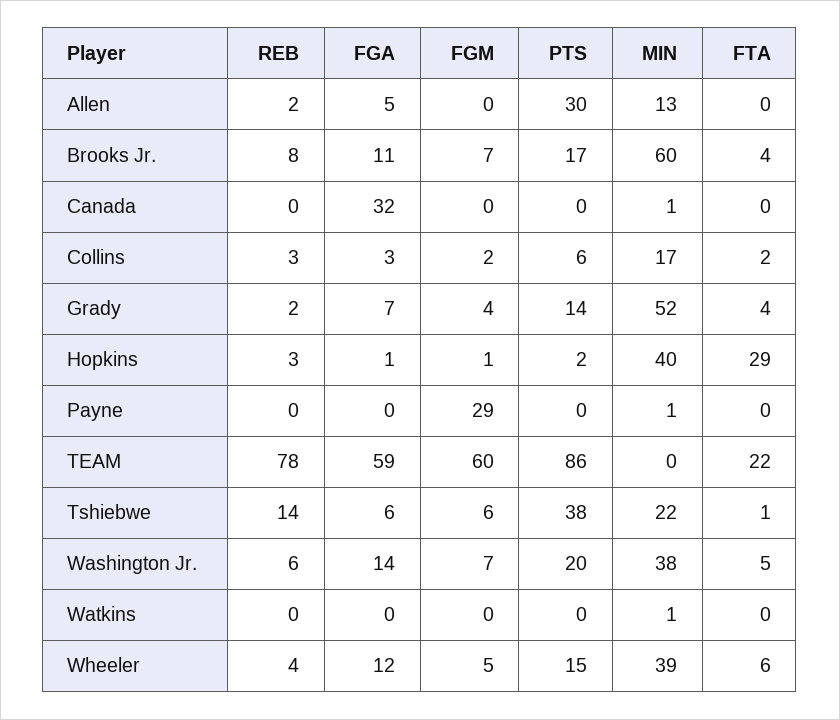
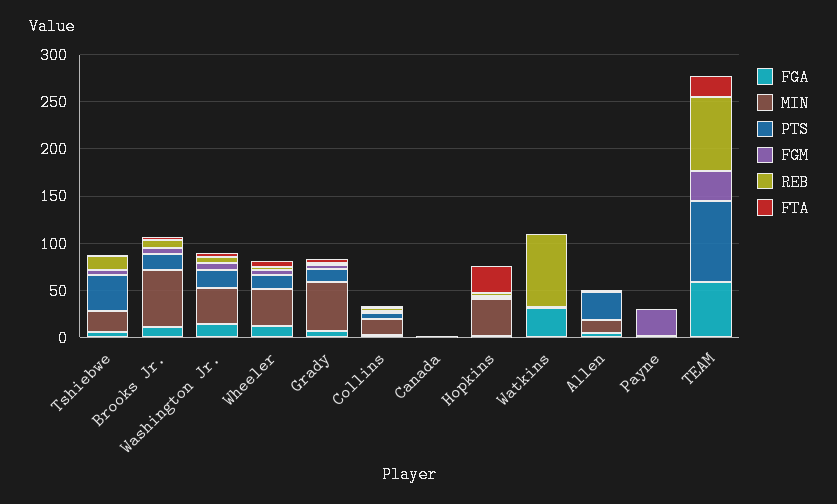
FGA, Canada: 32 -> 0
FGM, TEAM: 60 -> 30
REB, Watkins: 0 -> 80
FGA, Watkins: 0 -> 30

